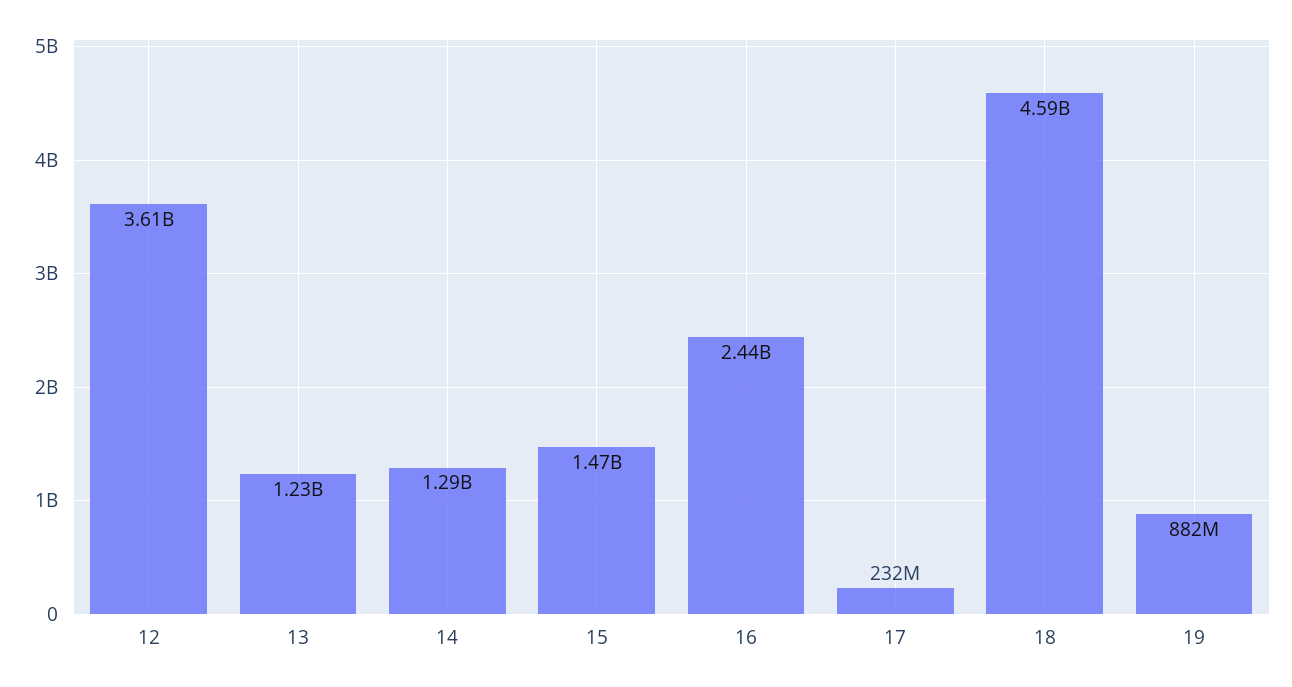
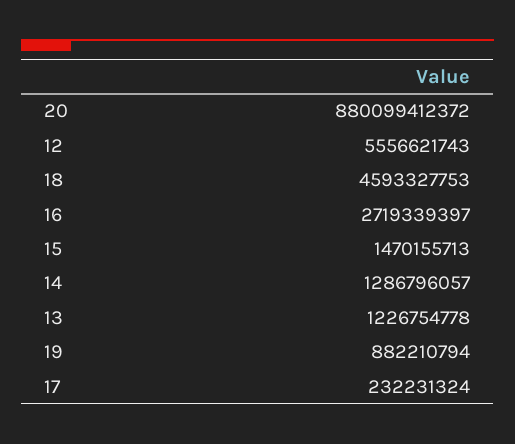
12: 3610000000 -> 5556621743
16: 2440000000 -> 2719339397
20: none -> 880099412372

